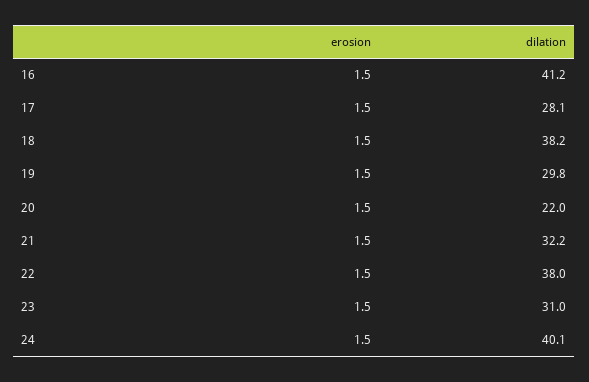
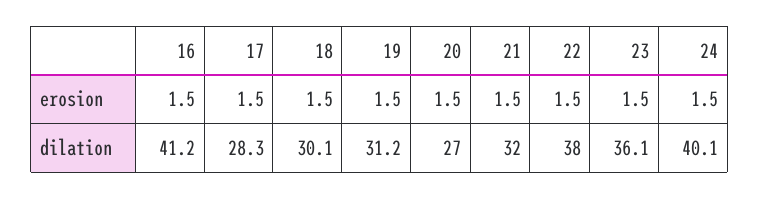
dilation, 17: 28.1 -> 28.3
dilation, 18: 38.2 -> 30.1
dilation, 19: 29.8 -> 31.2
dilation, 20: 22 -> 27
dilation, 21: 32.2 -> 32
dilation, 23: 31 -> 36.1

